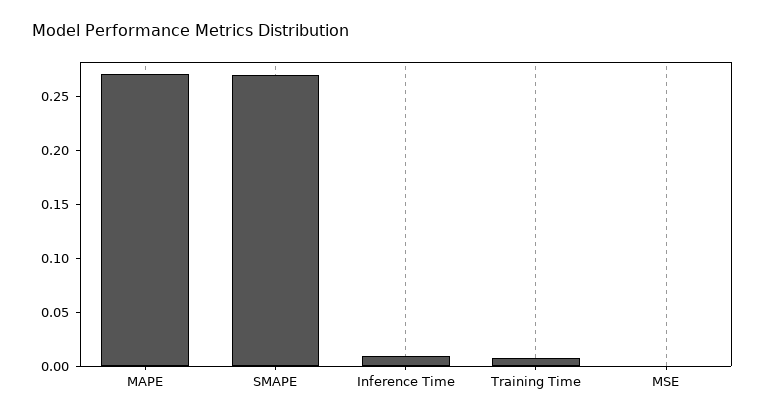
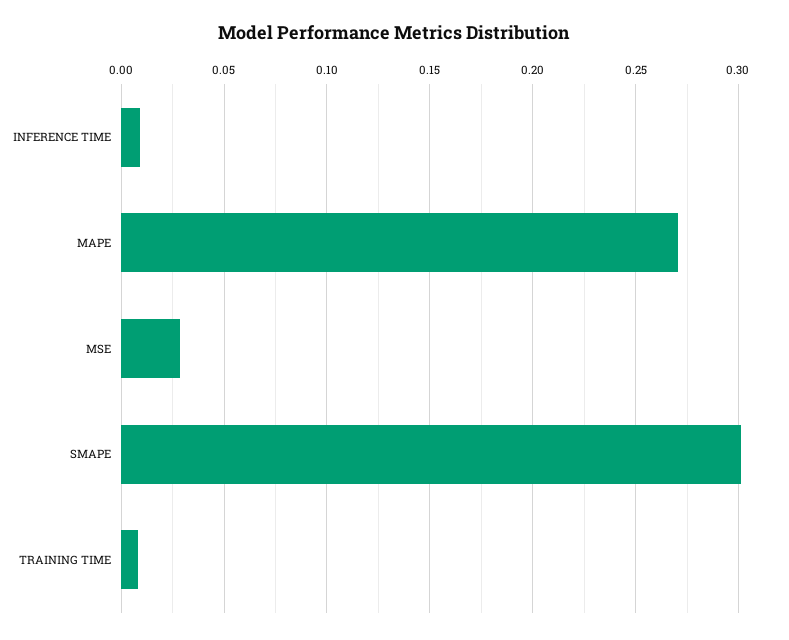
SMAPE: 0.27 -> 0.3
MSE: 0 -> 0.03

